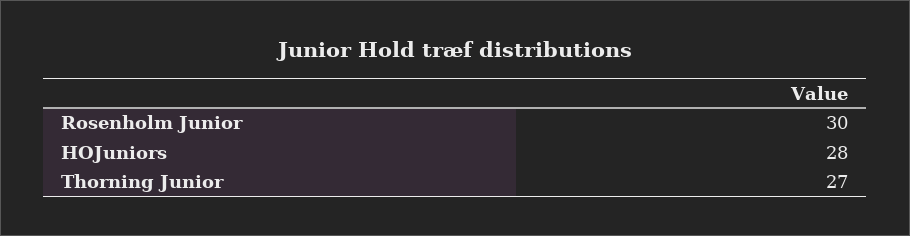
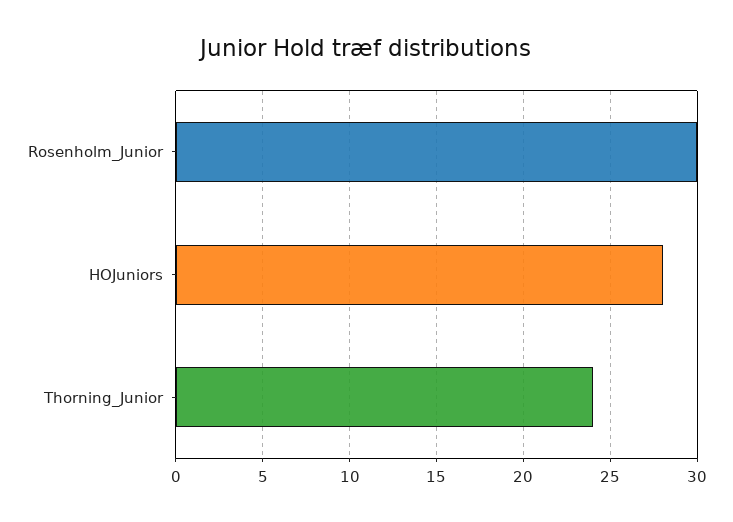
Thorning Junior: 27 -> 24

